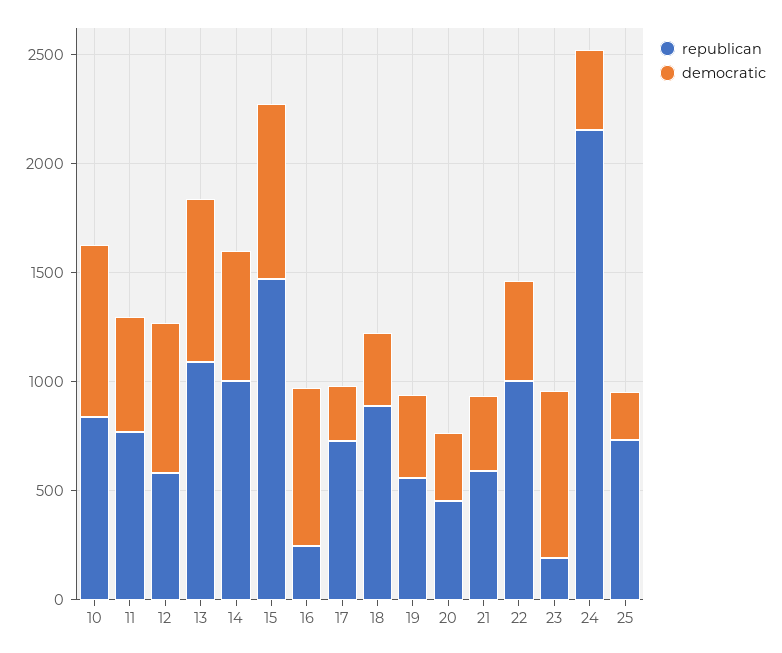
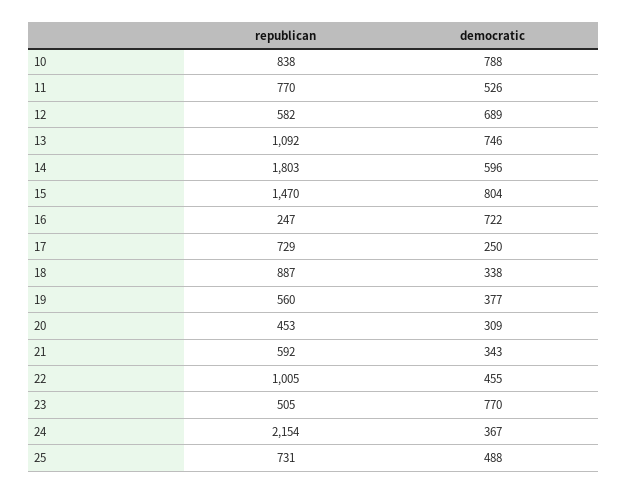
republican, 14: 1000 -> 1803
republican, 23: 200 -> 505
democratic, 25: 200 -> 488

